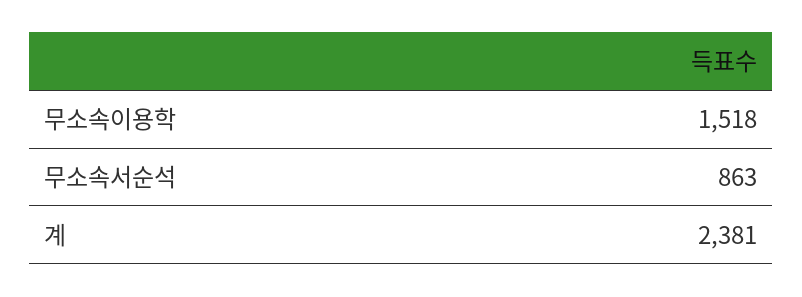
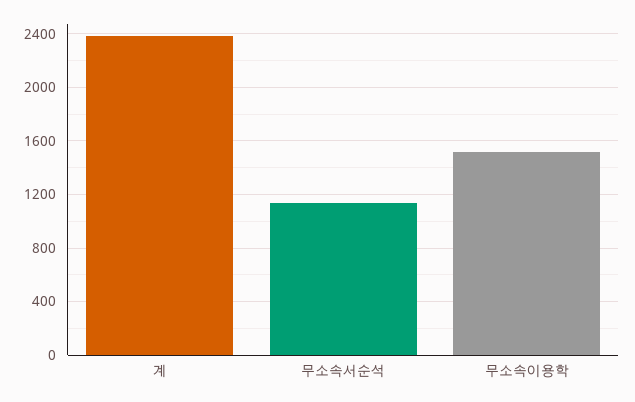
무소속서순석: 863 -> 1150

